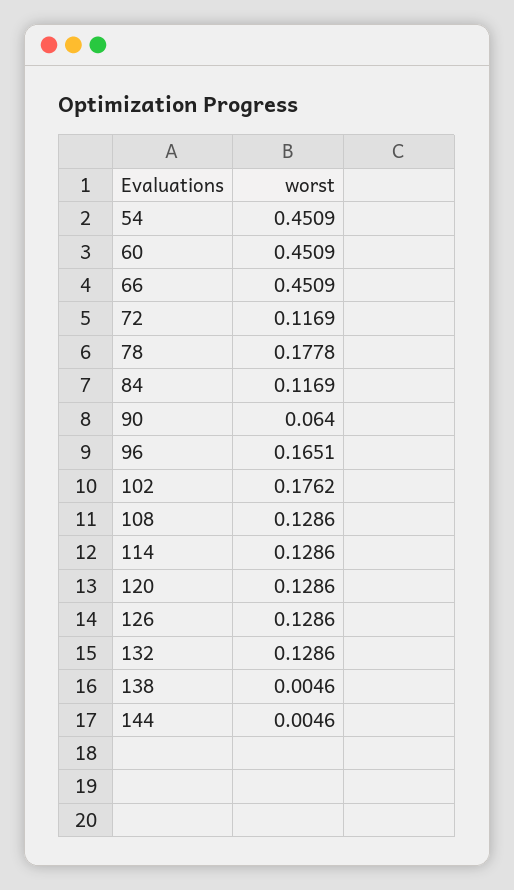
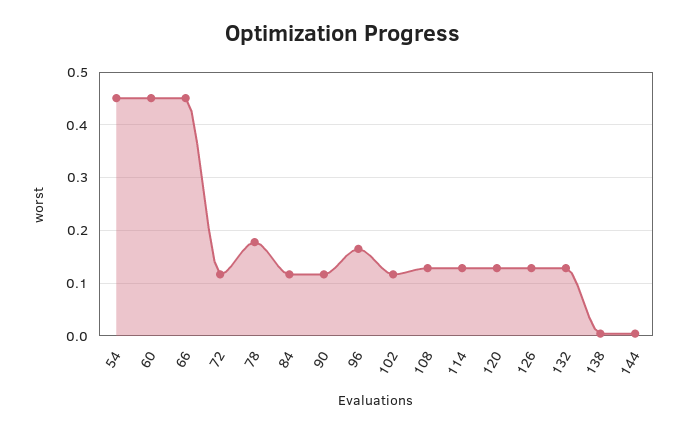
90: 0.064 -> 0.12
102: 0.1762 -> 0.12

